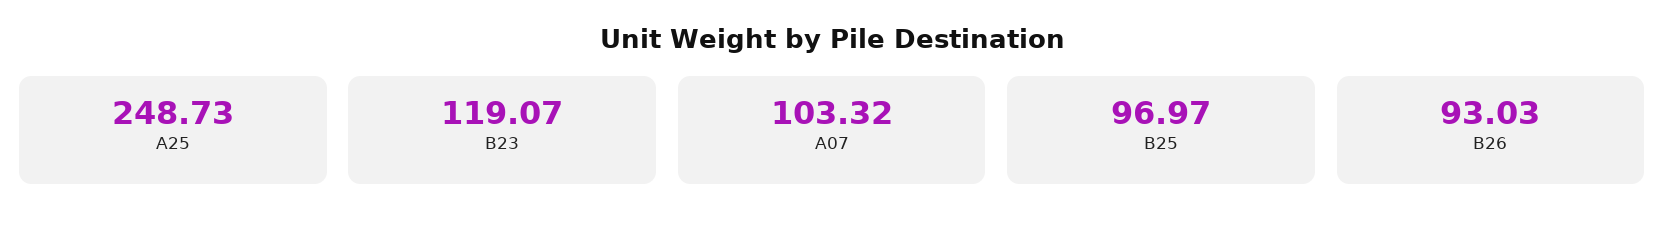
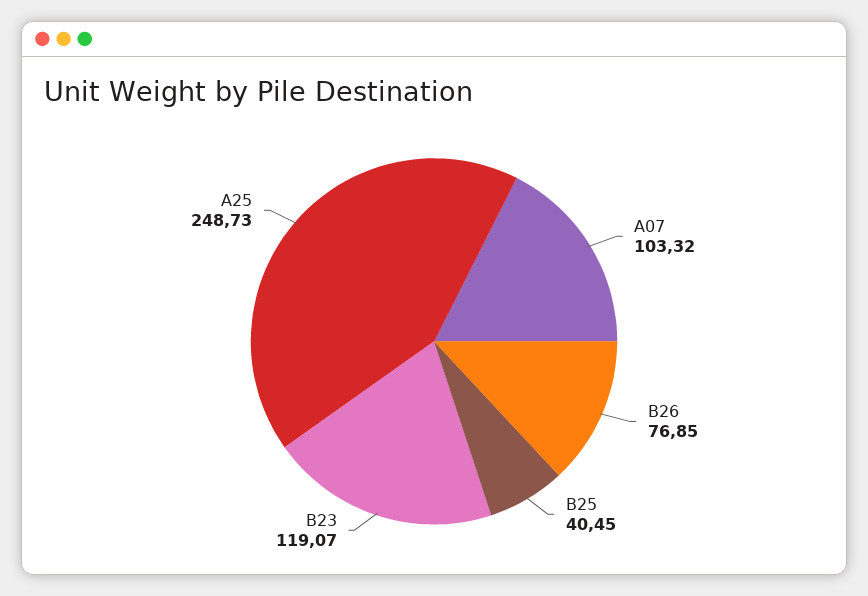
B25: 96.97 -> 40.45
B26: 93.03 -> 76.85

